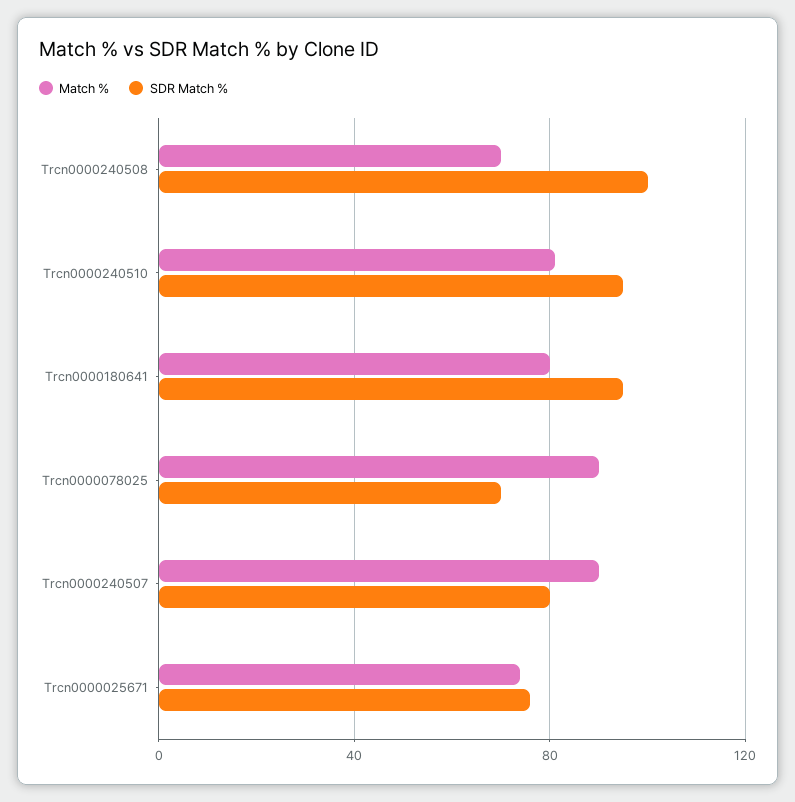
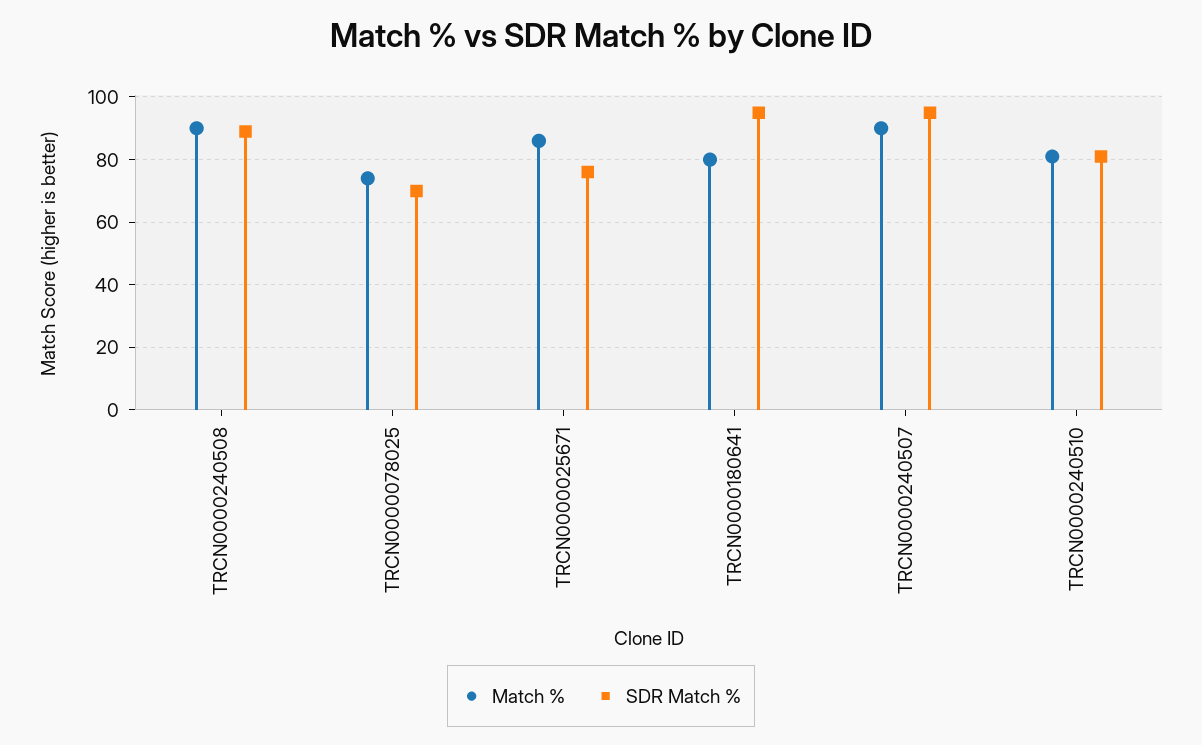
Match %, Trcn0000240508: 70 -> 90
SDR Match %, Trcn0000240508: 100 -> 90
SDR Match %, Trcn0000240510: 95 -> 80
Match %, Trcn0000078025: 90 -> 75
SDR Match %, Trcn0000240507: 80 -> 95
Match %, Trcn0000025671: 75 -> 85

